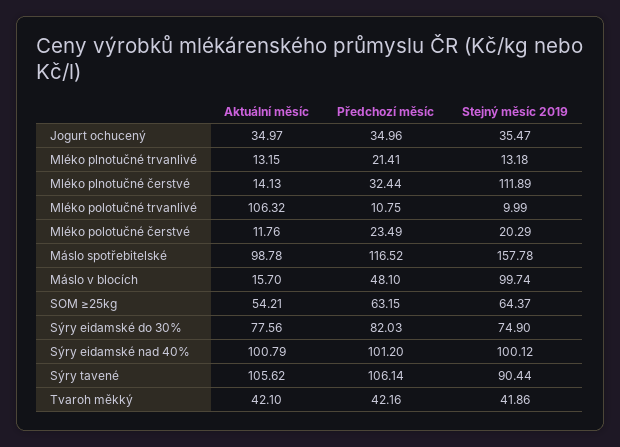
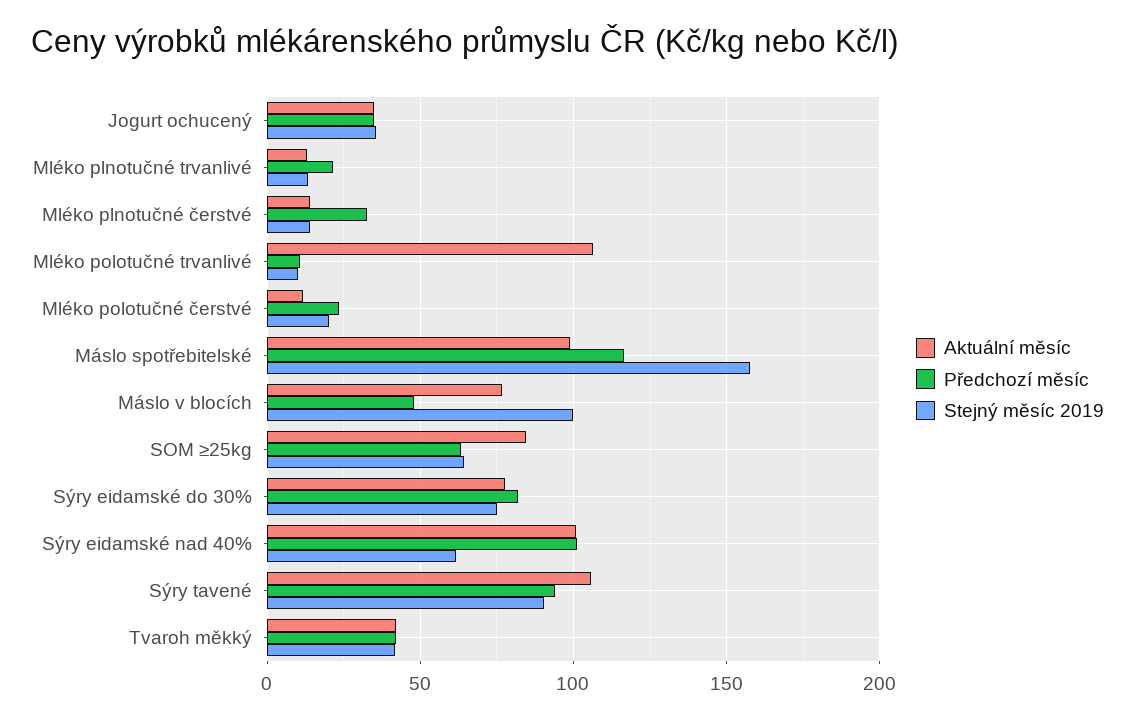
Stejný měsíc 2019, Mléko plnotučné čerstvé: 111.89 -> 15
Aktuální měsíc, Máslo v blocích: 15.7 -> 75
Aktuální měsíc, SOM ≥25kg: 54.21 -> 85
Stejný měsíc 2019, Sýry eidamské nad 40%: 100.12 -> 60
Předchozí měsíc, Sýry tavené: 106.14 -> 95

